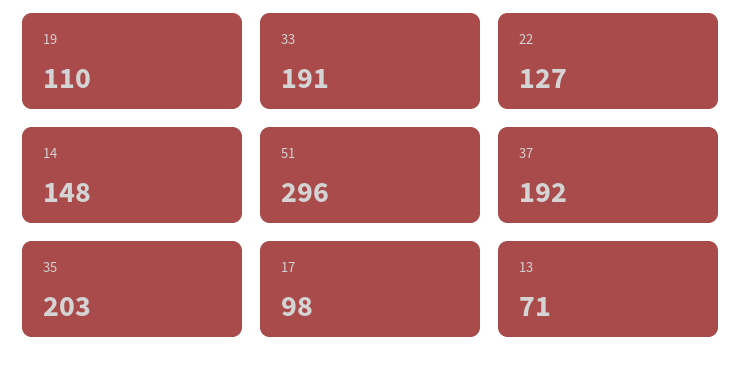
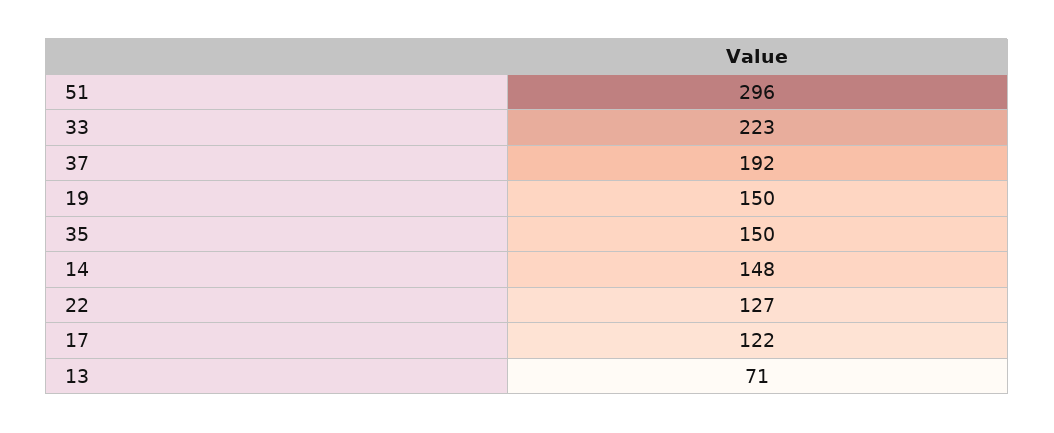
19: 110 -> 150
33: 191 -> 223
35: 203 -> 150
17: 98 -> 122

